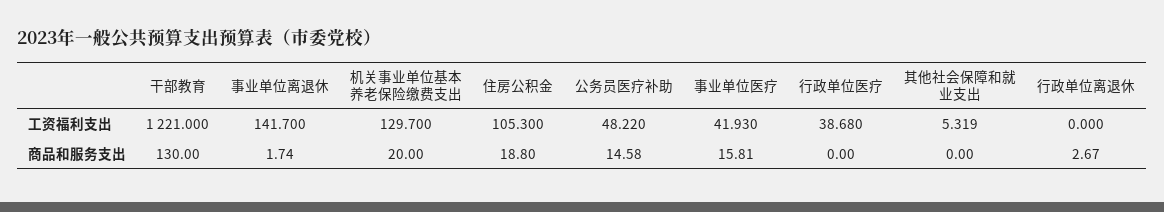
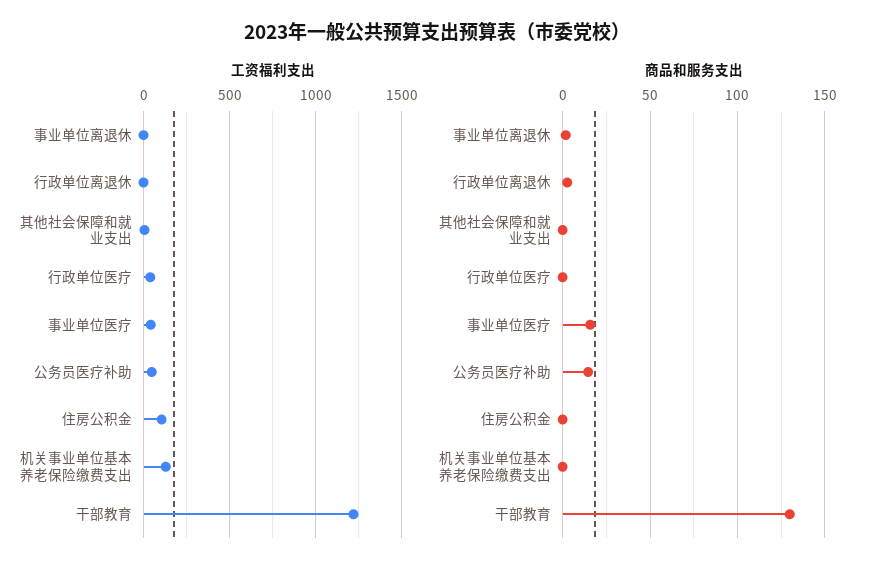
工资福利支出, 事业单位离退休: 141.7 -> 0
商品和服务支出, 机关事业单位基本养老保险缴费支出: 20 -> 0
商品和服务支出, 住房公积金: 18.8 -> 0

